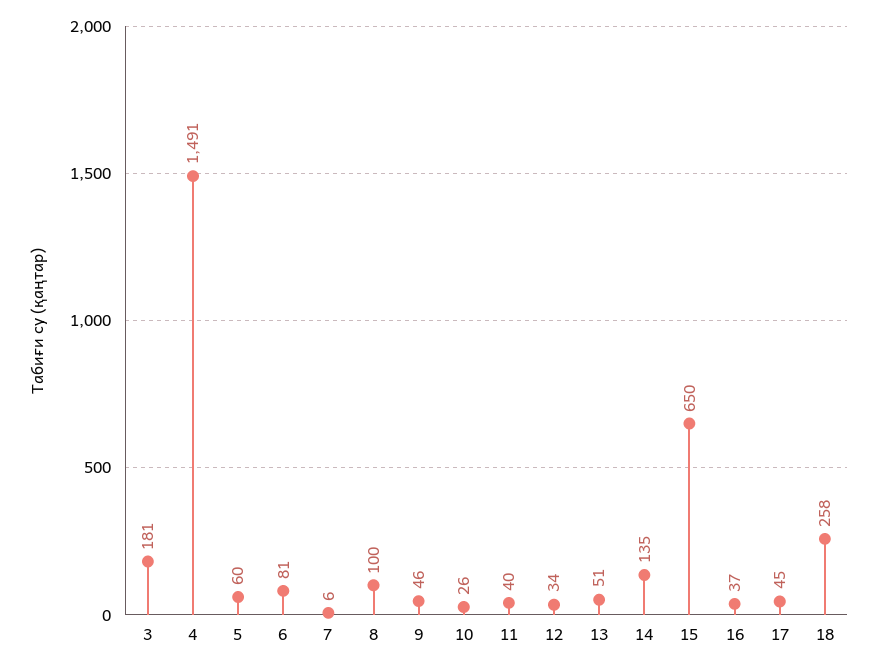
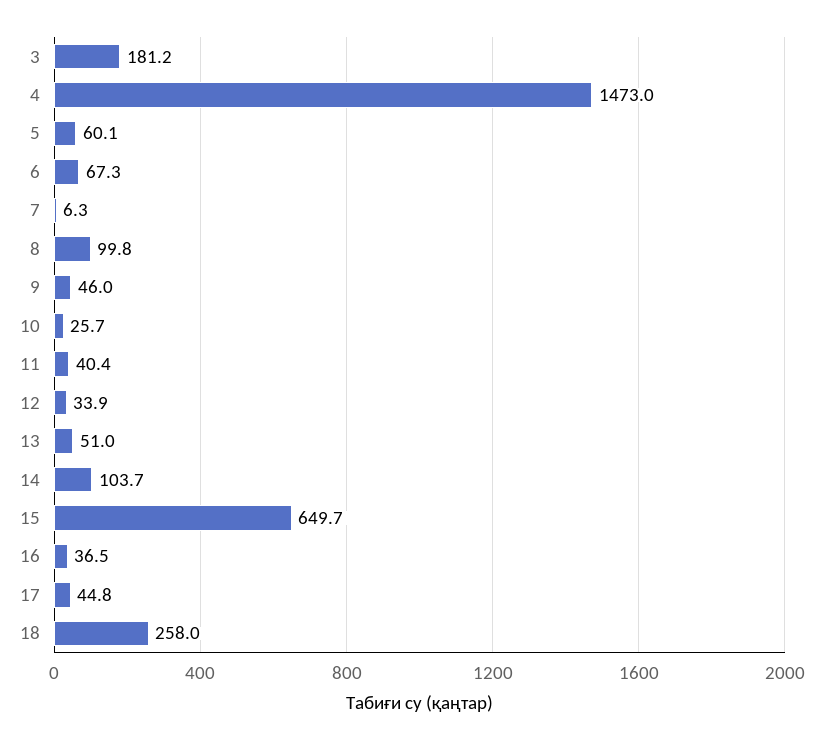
4: 1491 -> 1473
6: 81 -> 67.3
14: 135 -> 103.7

